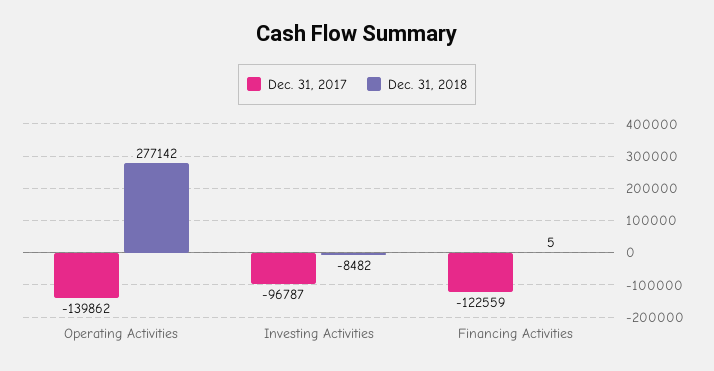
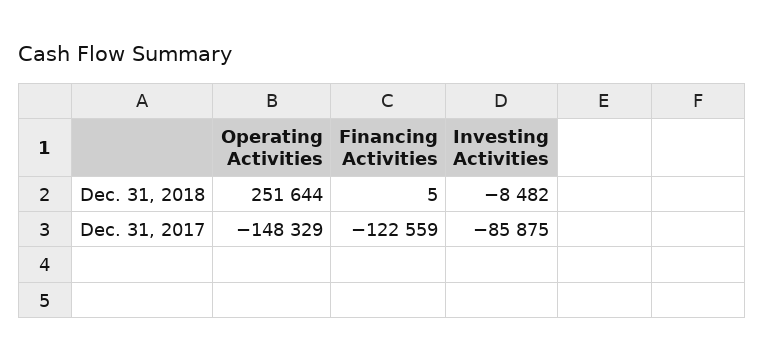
Dec. 31, 2017, Operating Activities: -139862 -> -148329
Dec. 31, 2018, Operating Activities: 277142 -> 251644
Dec. 31, 2017, Investing Activities: -96787 -> -85875

